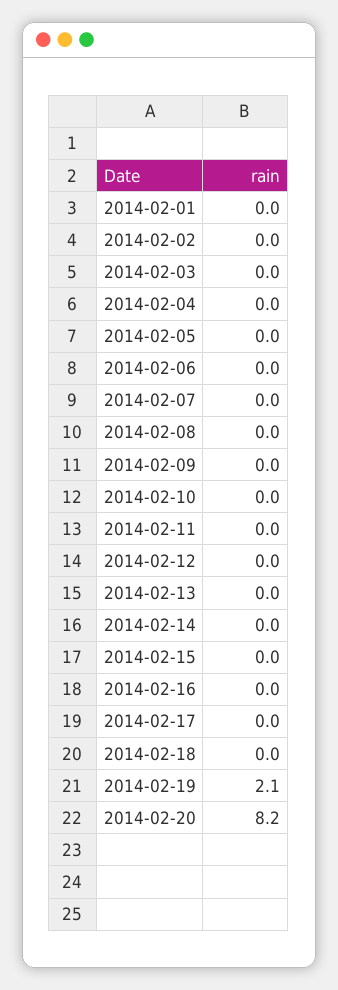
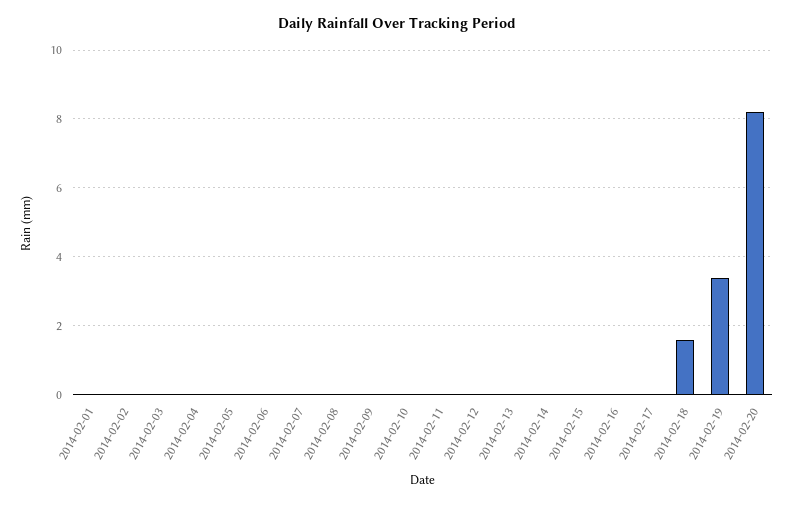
2014-02-18: 0 -> 1.5
2014-02-19: 2.1 -> 3.5

